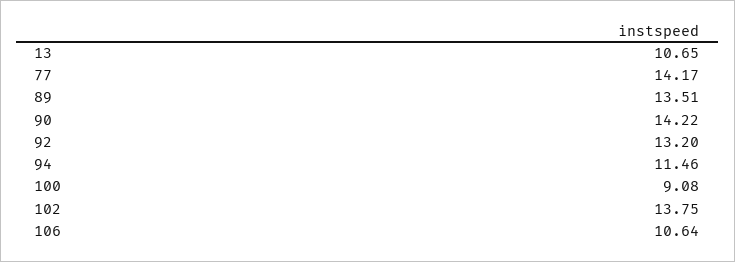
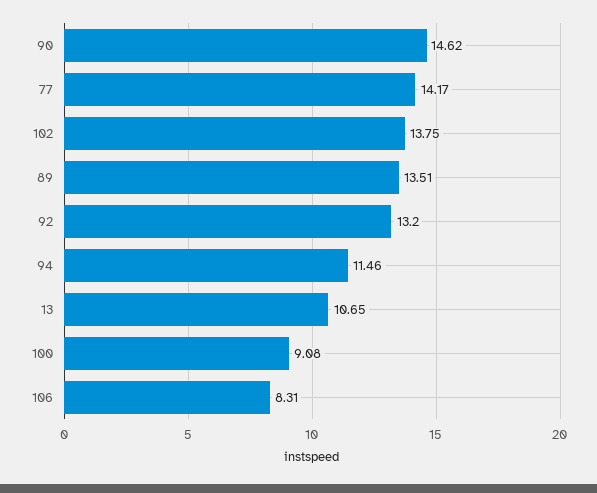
90: 14.22 -> 14.62
106: 10.64 -> 8.31

